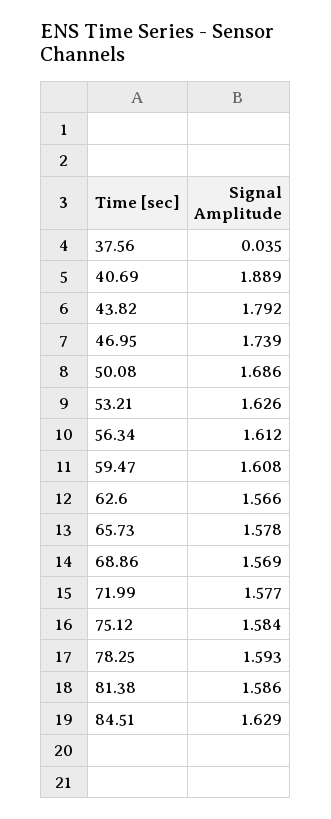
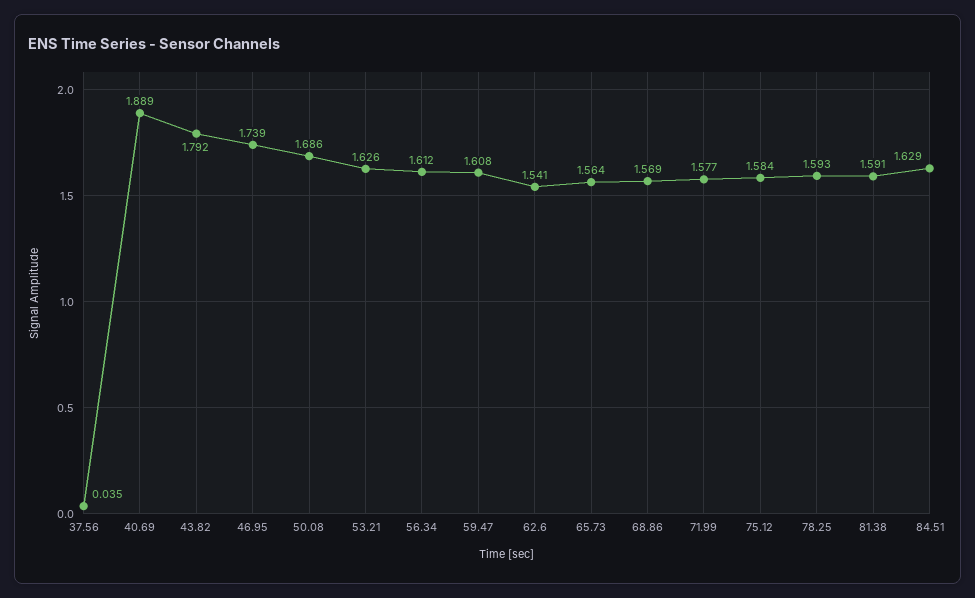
62.6: 1.566 -> 1.541
65.73: 1.578 -> 1.564
81.38: 1.586 -> 1.591

